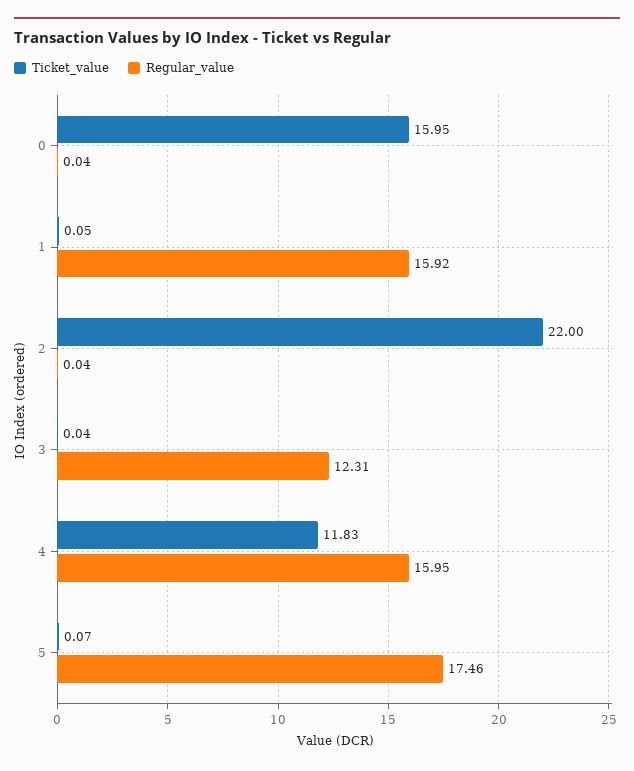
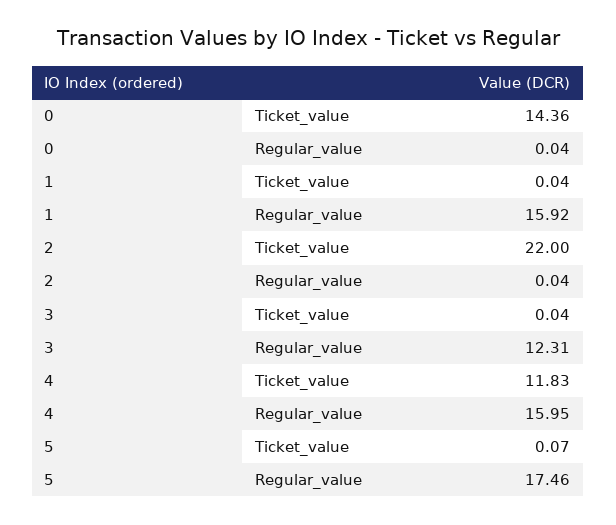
Ticket_value, 0: 15.95 -> 14.36
Ticket_value, 1: 0.05 -> 0.04

